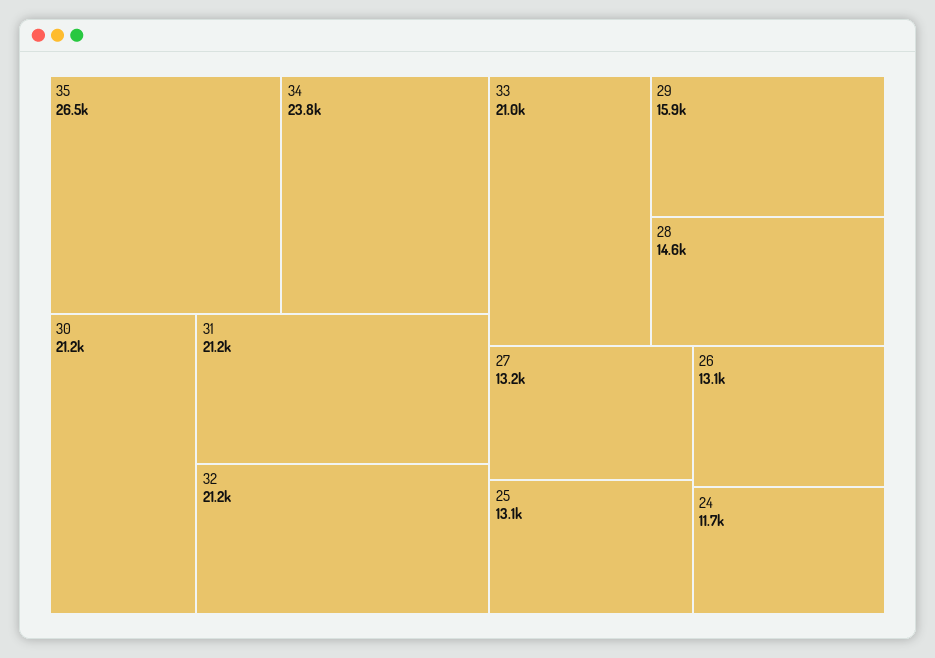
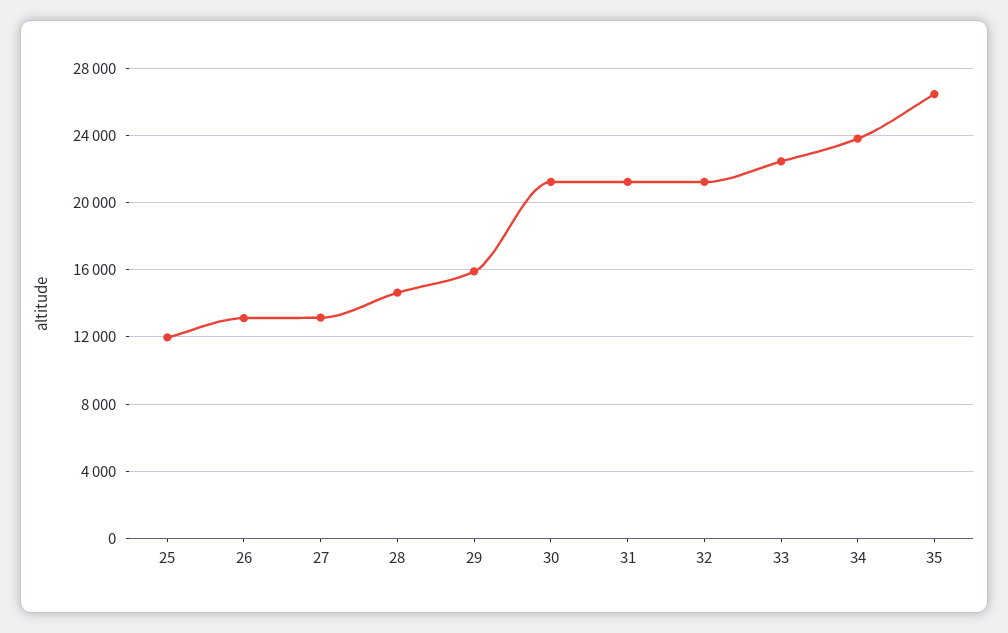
33: 21000 -> 22500
25: 13100 -> 12000
24: 11700 -> none

